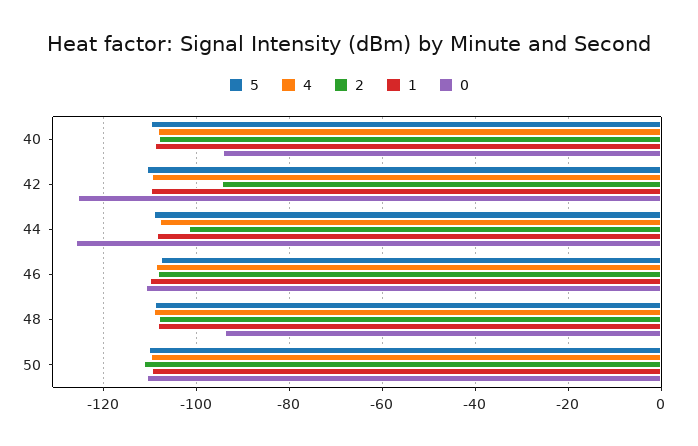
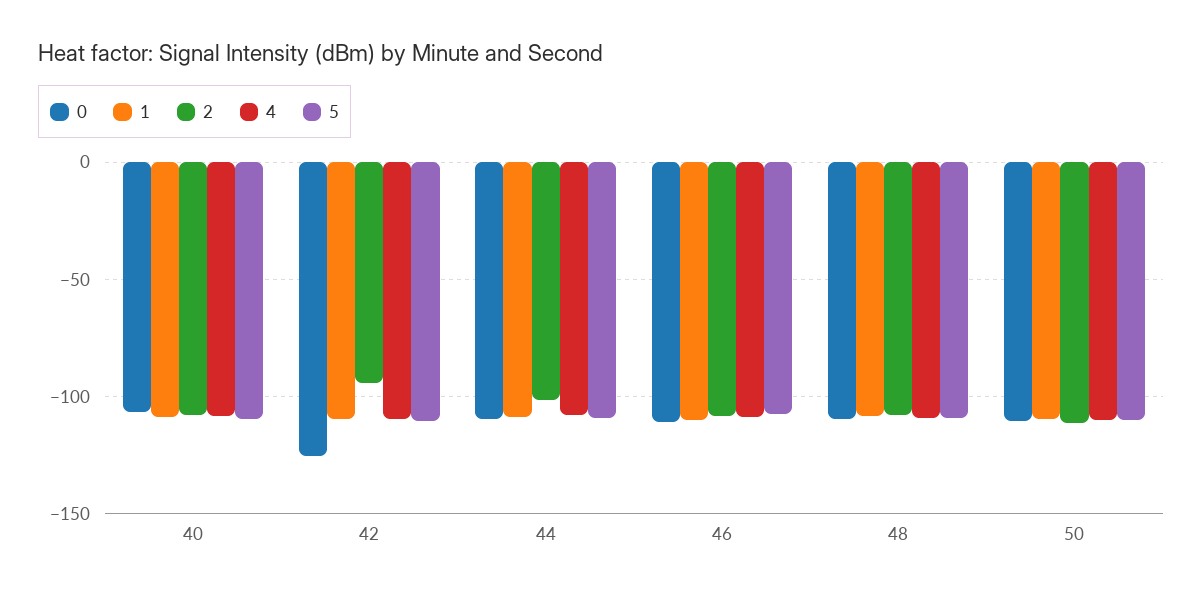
0, 40: -94 -> -105
0, 44: -126 -> -110
0, 48: -94 -> -110

